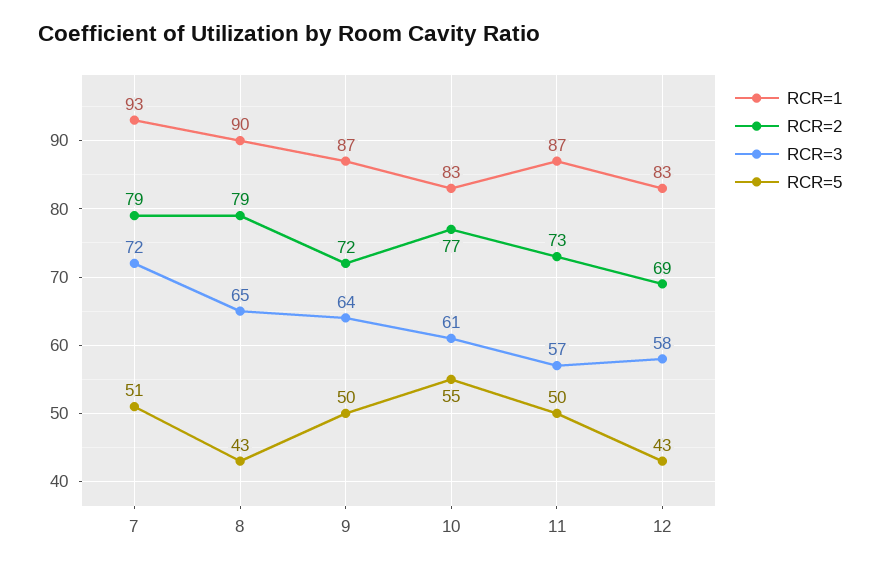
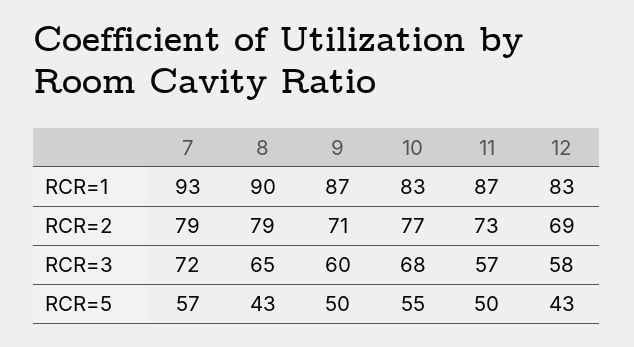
RCR=5, 7: 51 -> 57
RCR=2, 9: 72 -> 71
RCR=3, 9: 64 -> 60
RCR=3, 10: 61 -> 68

